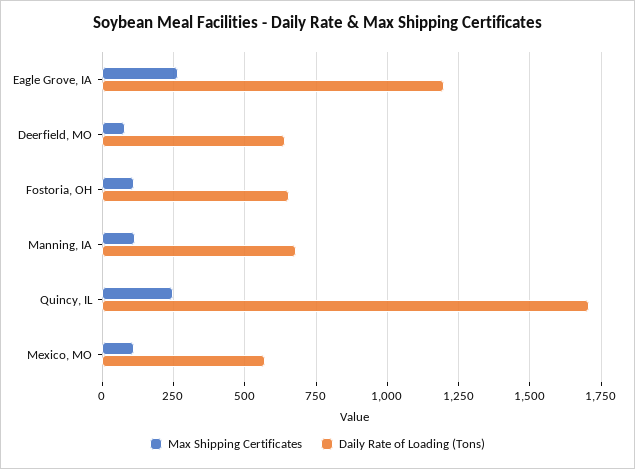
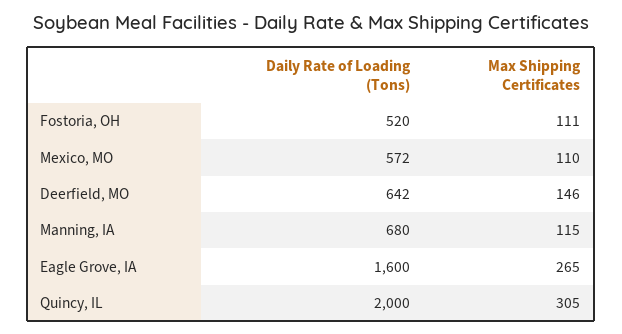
Daily Rate of Loading (Tons), Eagle Grove, IA: 1200 -> 1600
Max Shipping Certificates, Deerfield, MO: 75 -> 146
Daily Rate of Loading (Tons), Fostoria, OH: 650 -> 520
Max Shipping Certificates, Quincy, IL: 250 -> 305
Daily Rate of Loading (Tons), Quincy, IL: 1700 -> 2000

